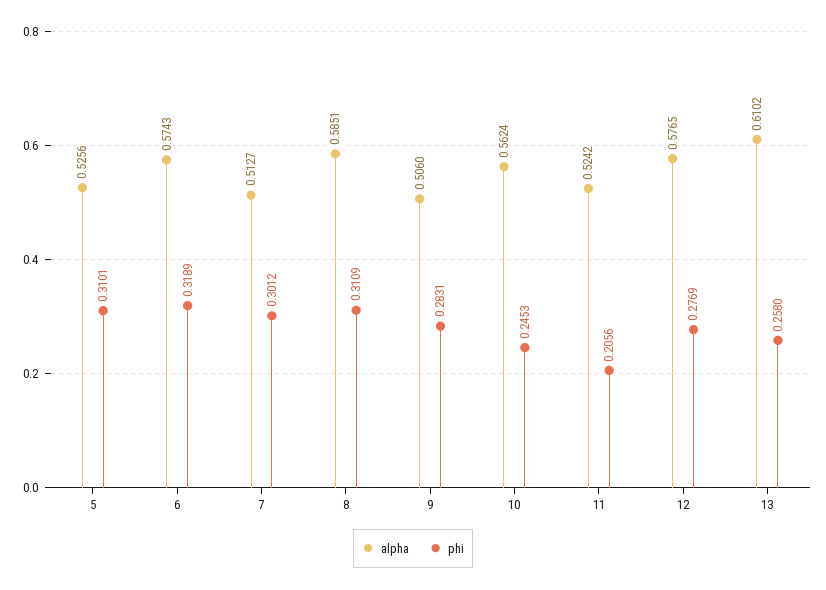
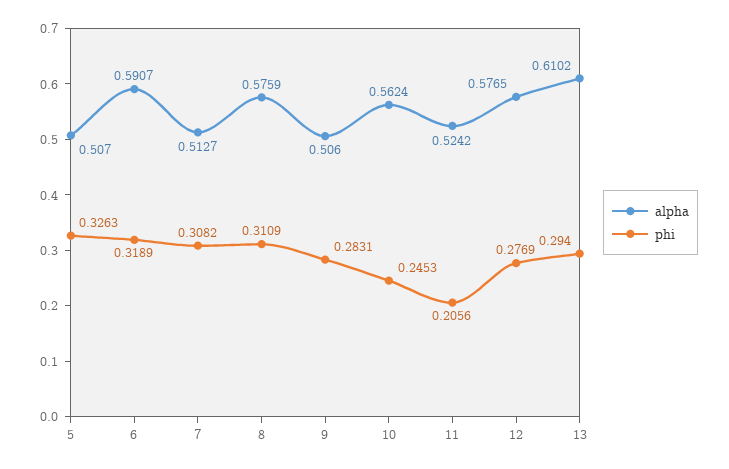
alpha, 5: 0.5256 -> 0.507
phi, 5: 0.3101 -> 0.3263
alpha, 6: 0.5743 -> 0.5907
phi, 7: 0.3012 -> 0.3082
alpha, 8: 0.5851 -> 0.5759
phi, 13: 0.258 -> 0.294

